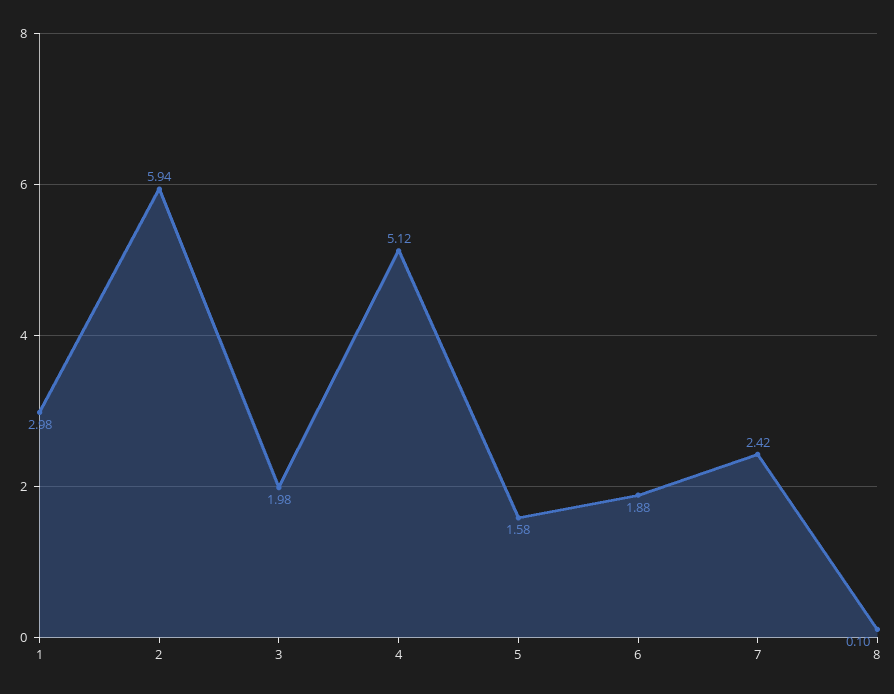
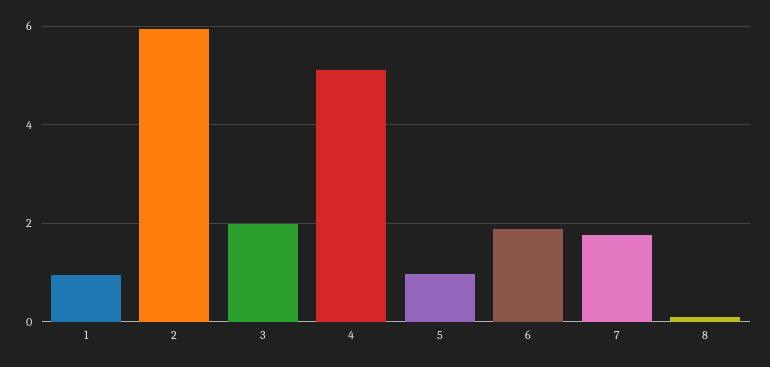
1: 2.98 -> 1
5: 1.58 -> 1
7: 2.42 -> 1.8

